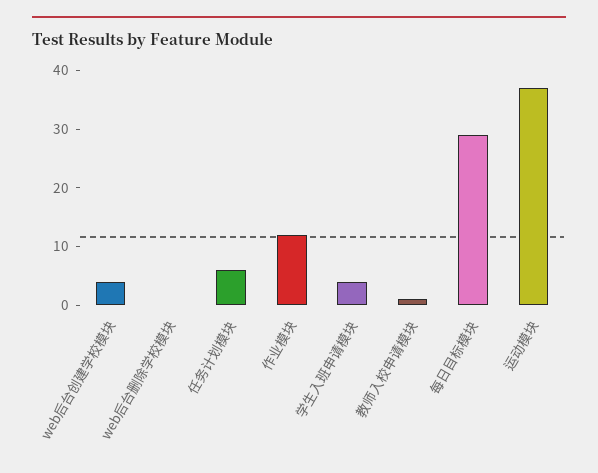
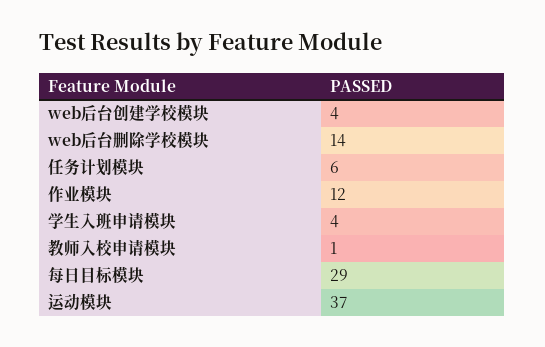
web后台删除学校模块: 0 -> 14

